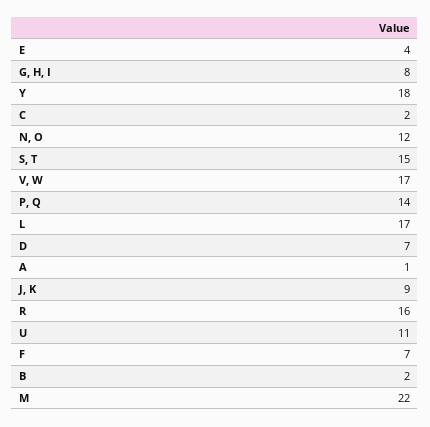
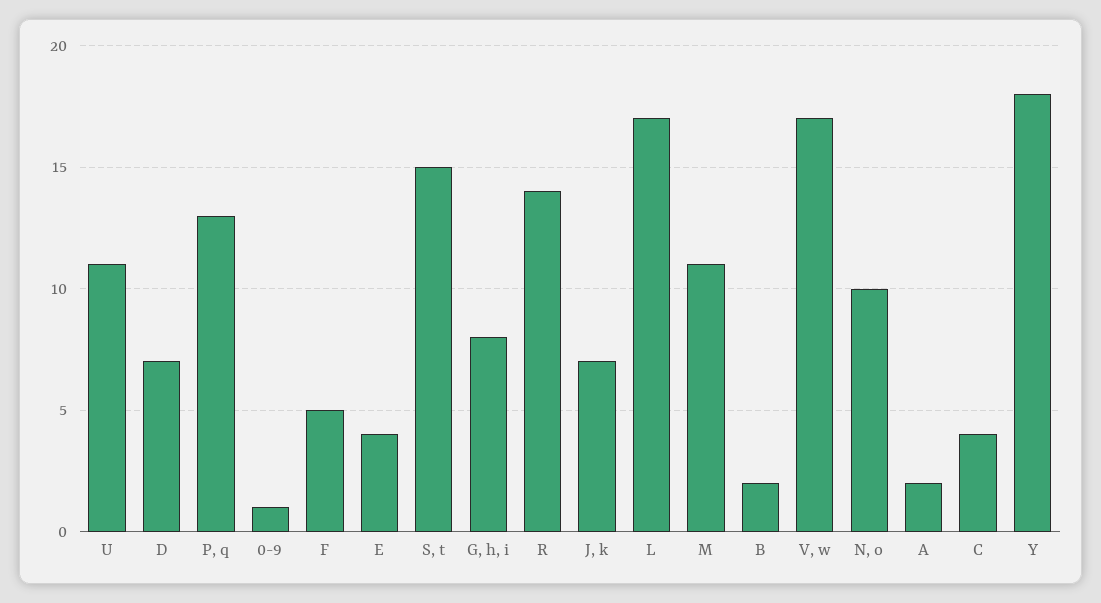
C: 2 -> 4
N, O: 12 -> 10
P, Q: 14 -> 13
A: 1 -> 2
J, K: 9 -> 7
R: 16 -> 14
F: 7 -> 5
M: 22 -> 11
0-9: none -> 1

